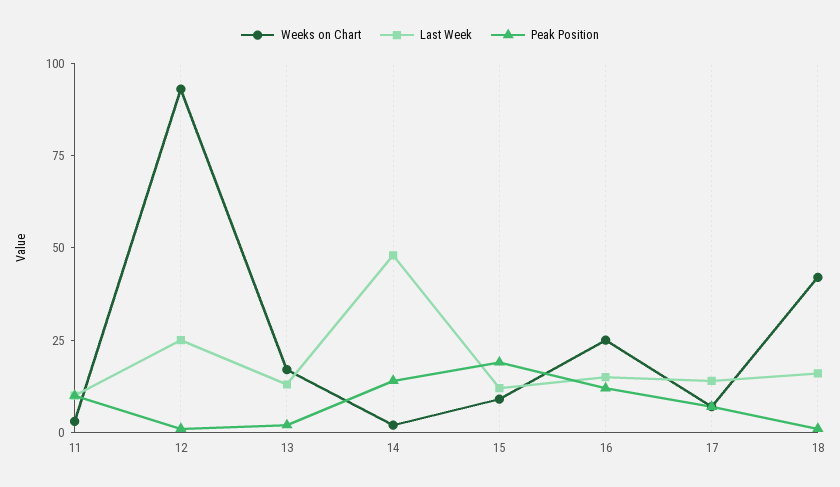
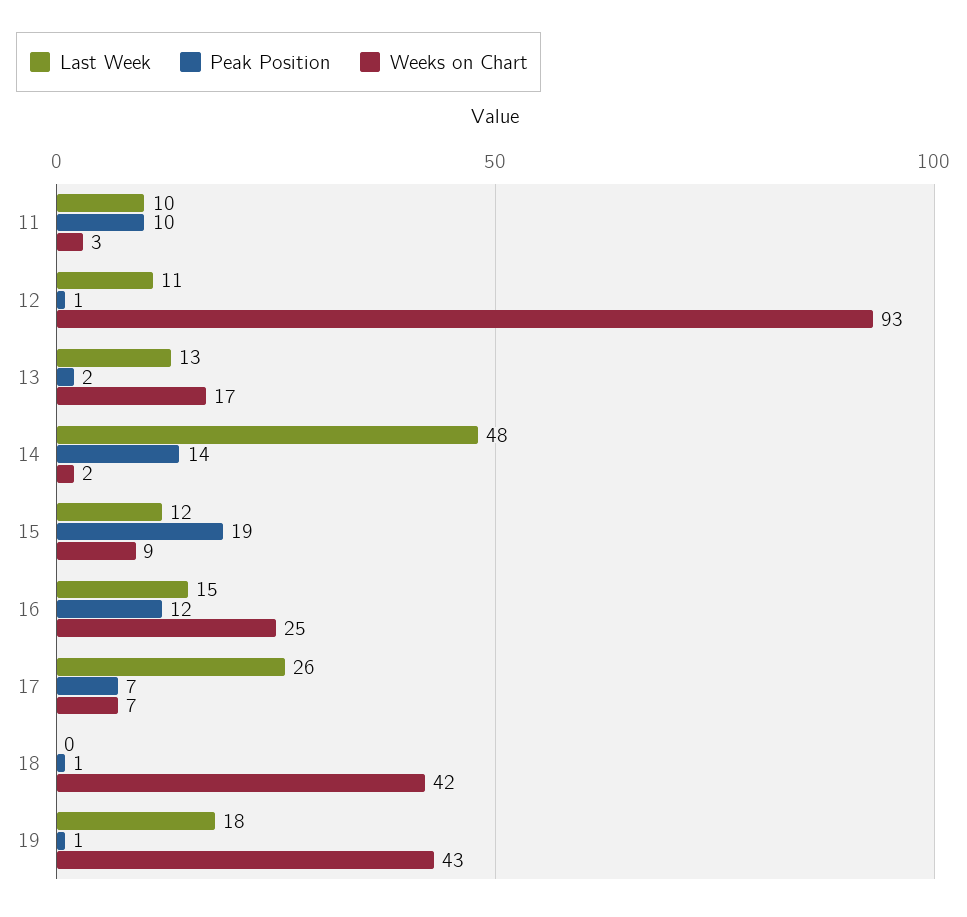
Last Week, 12: 25 -> 11
Last Week, 17: 15 -> 26
Last Week, 18: 15 -> 0
Last Week, 19: none -> 18
Peak Position, 19: none -> 1
Weeks on Chart, 19: none -> 43

